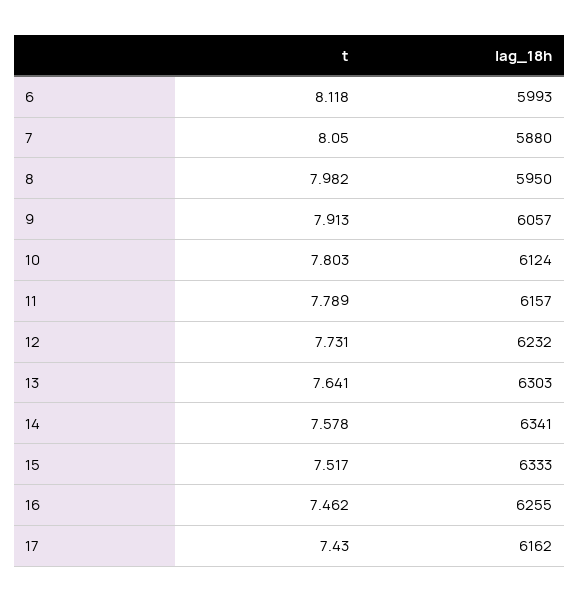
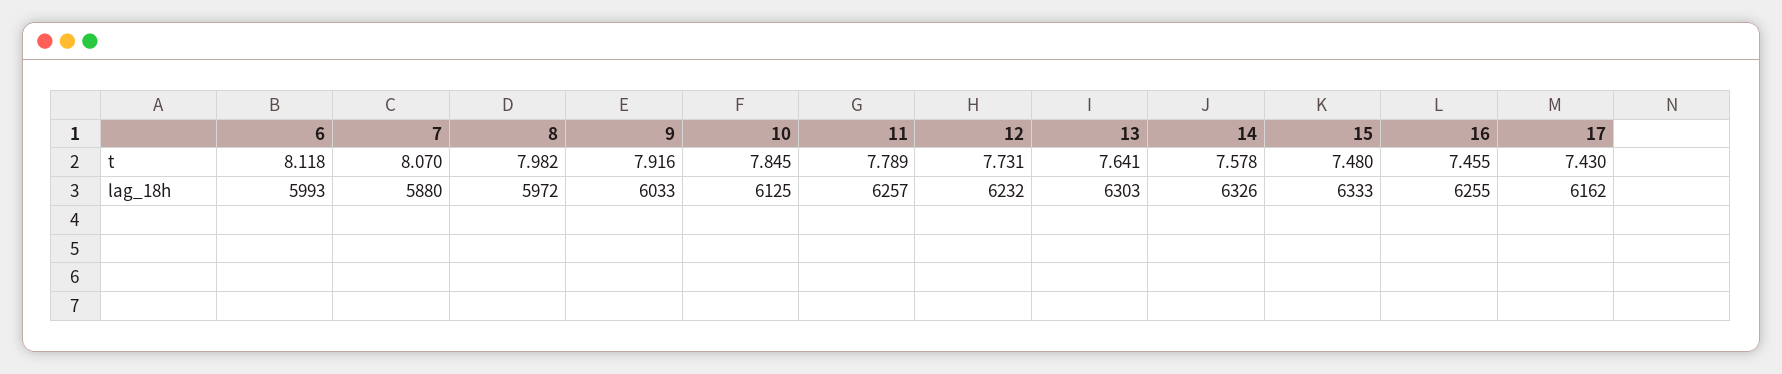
t, 7: 8.05 -> 8.07
lag_18h, 8: 5950 -> 5972
t, 9: 7.913 -> 7.916
lag_18h, 9: 6057 -> 6033
t, 10: 7.803 -> 7.845
lag_18h, 10: 6124 -> 6125
lag_18h, 11: 6157 -> 6257
lag_18h, 14: 6341 -> 6326
t, 15: 7.517 -> 7.48
t, 16: 7.462 -> 7.455

